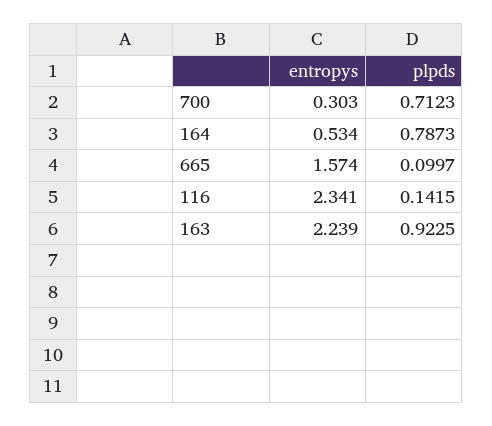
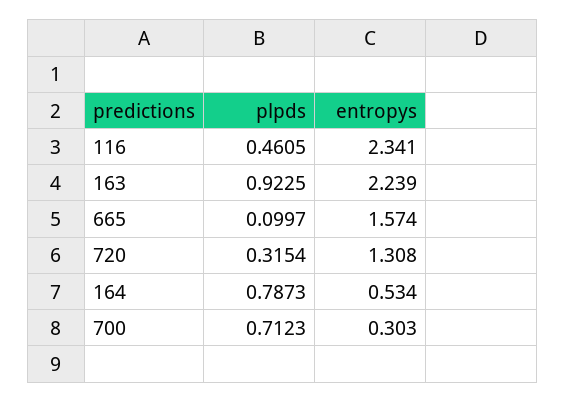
plpds, 116: 0.1415 -> 0.4605
plpds, 720: none -> 0.3154
entropys, 720: none -> 1.308

